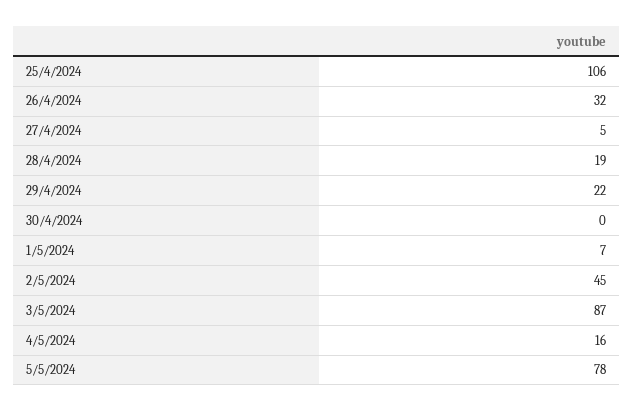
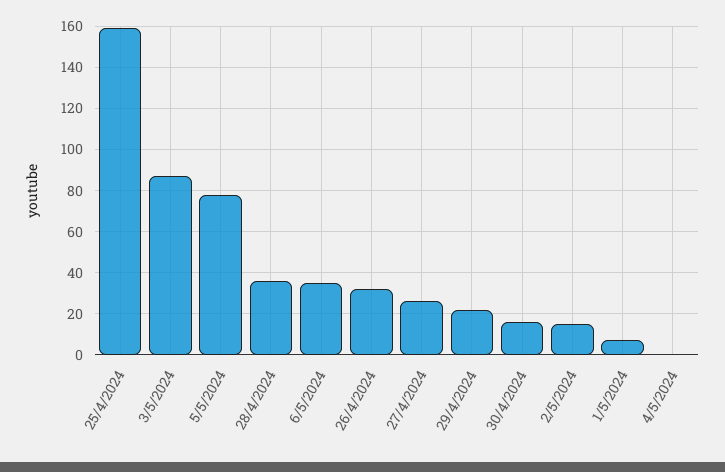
25/4/2024: 106 -> 160
27/4/2024: 5 -> 25
28/4/2024: 19 -> 35
30/4/2024: 0 -> 15
2/5/2024: 45 -> 15
4/5/2024: 16 -> 0
6/5/2024: none -> 35

